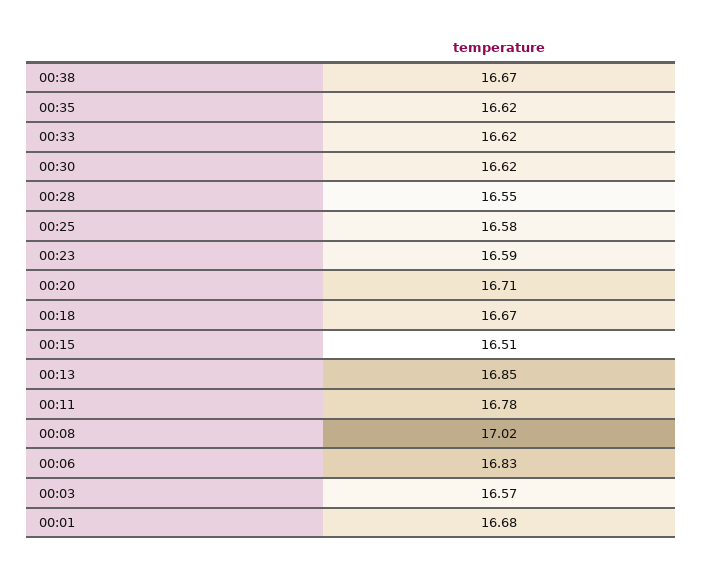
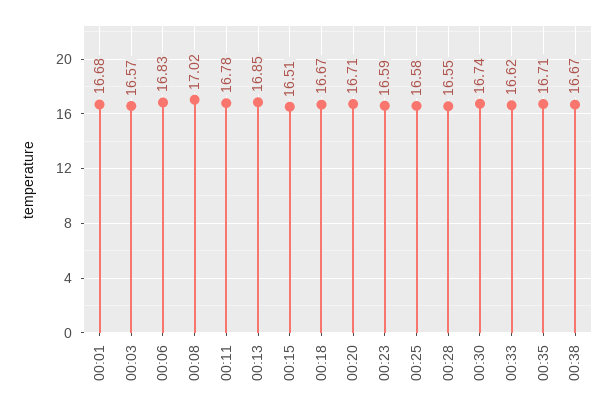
00:35: 16.62 -> 16.71
00:30: 16.62 -> 16.74

